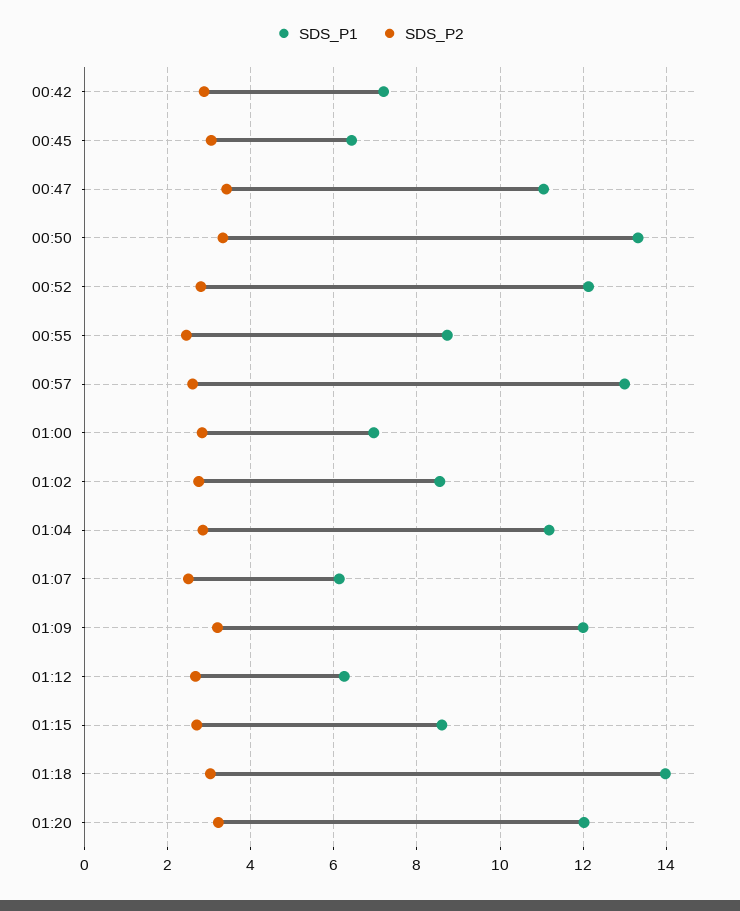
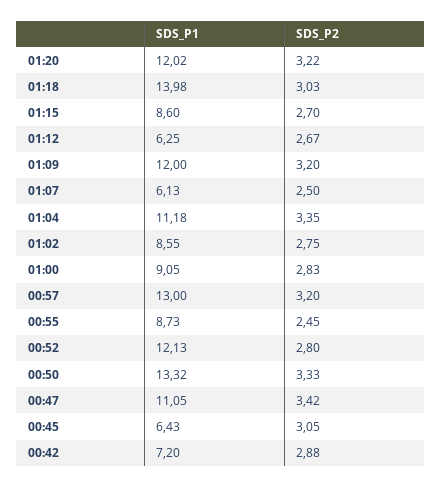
SDS_P2, 00:57: 2.6 -> 3.2
SDS_P1, 01:00: 7 -> 9.05
SDS_P2, 01:04: 2.8 -> 3.35

